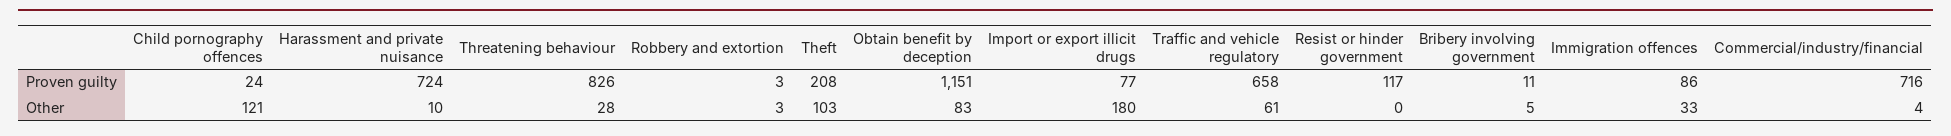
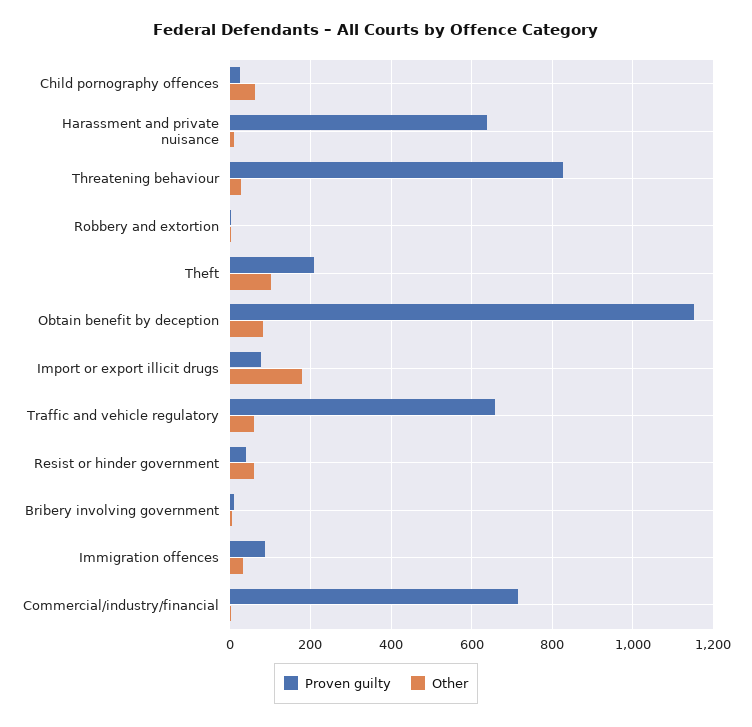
Proven guilty, Harassment and private nuisance: 724 -> 640
Proven guilty, Resist or hinder government: 117 -> 40
Other, Child pornography offences: 121 -> 60
Other, Resist or hinder government: 0 -> 60

